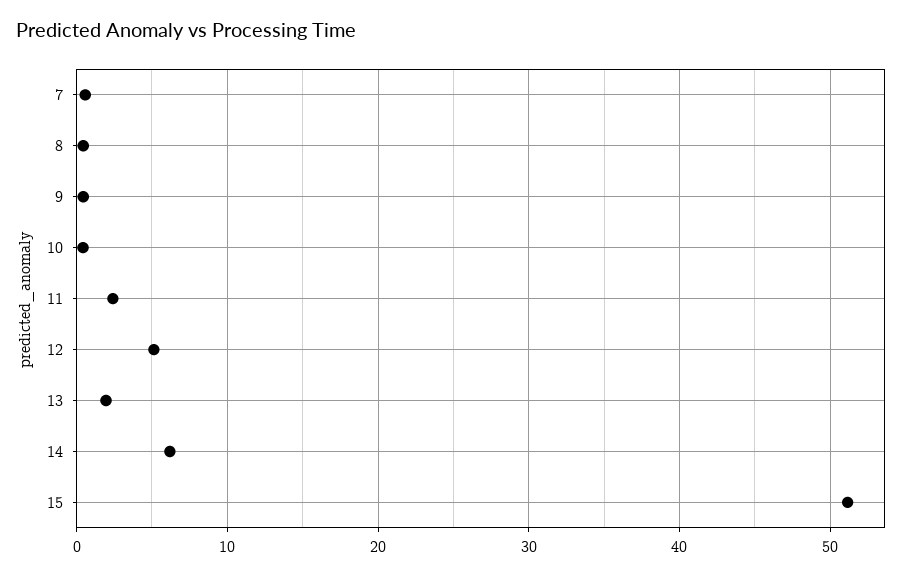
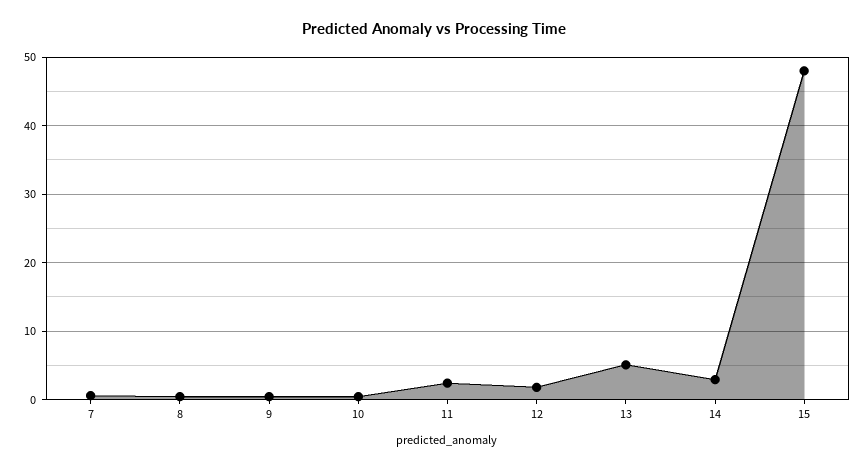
12: 5 -> 2
13: 2 -> 5
14: 6 -> 3
15: 51 -> 48

